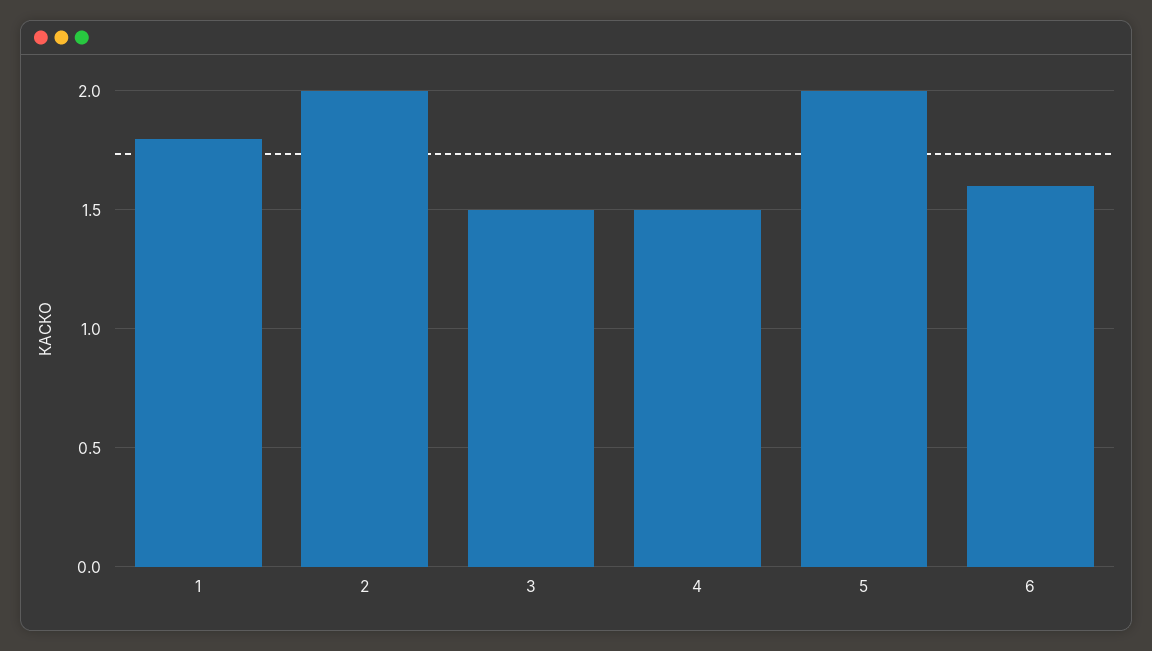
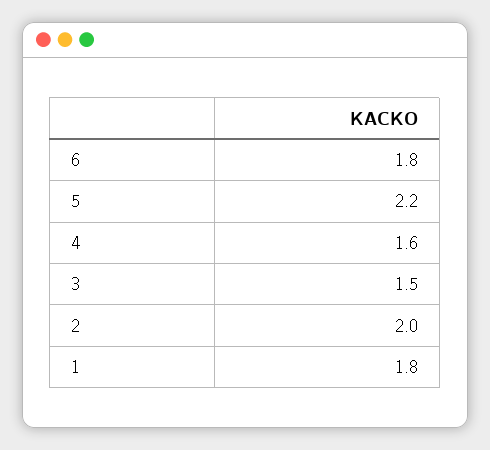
4: 1.5 -> 1.6
5: 2 -> 2.2
6: 1.6 -> 1.8

